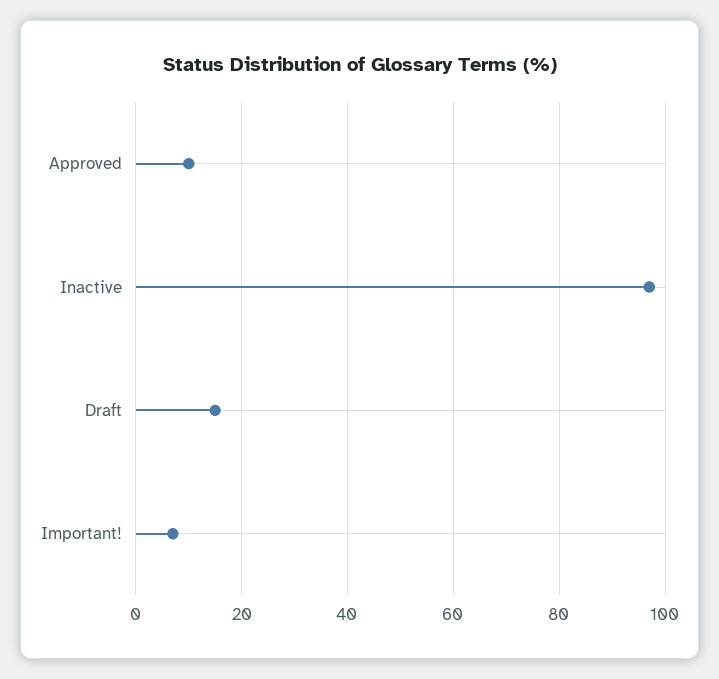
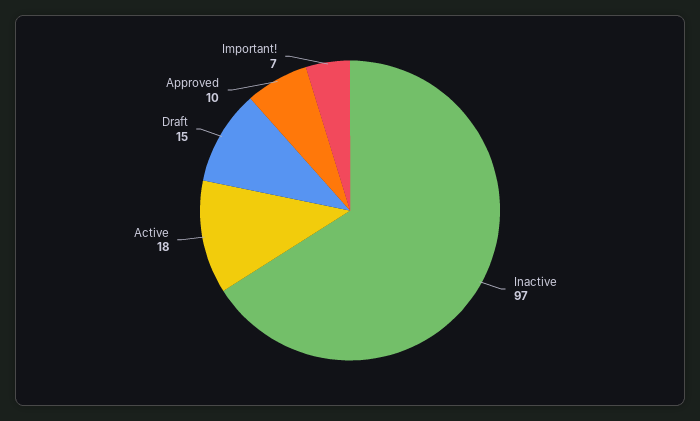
Active: none -> 18

